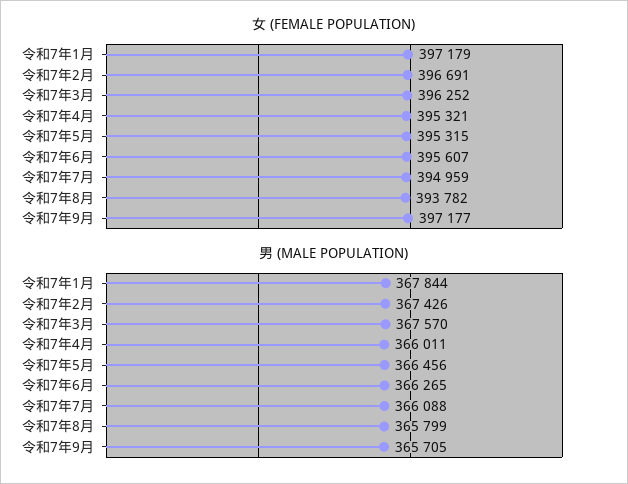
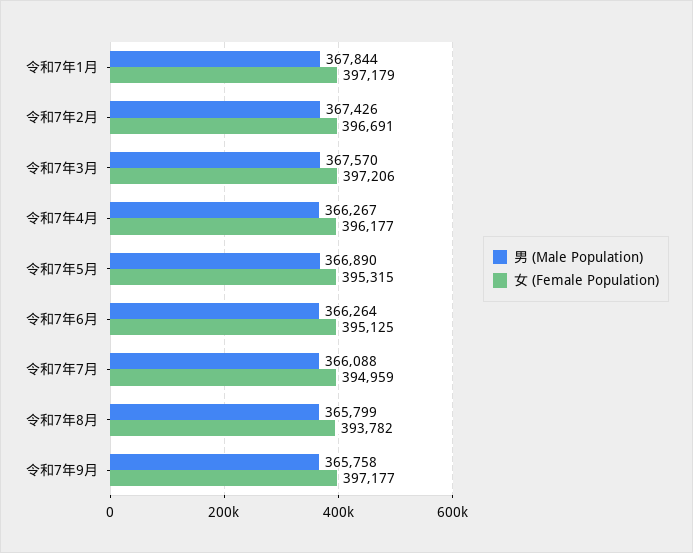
女 (FEMALE POPULATION), 令和7年3月: 396252 -> 397206
女 (FEMALE POPULATION), 令和7年4月: 395321 -> 396177
女 (FEMALE POPULATION), 令和7年6月: 395607 -> 395125
男 (MALE POPULATION), 令和7年4月: 366011 -> 366267
男 (MALE POPULATION), 令和7年5月: 366456 -> 366890
男 (MALE POPULATION), 令和7年6月: 366265 -> 366264
男 (MALE POPULATION), 令和7年9月: 365705 -> 365758

